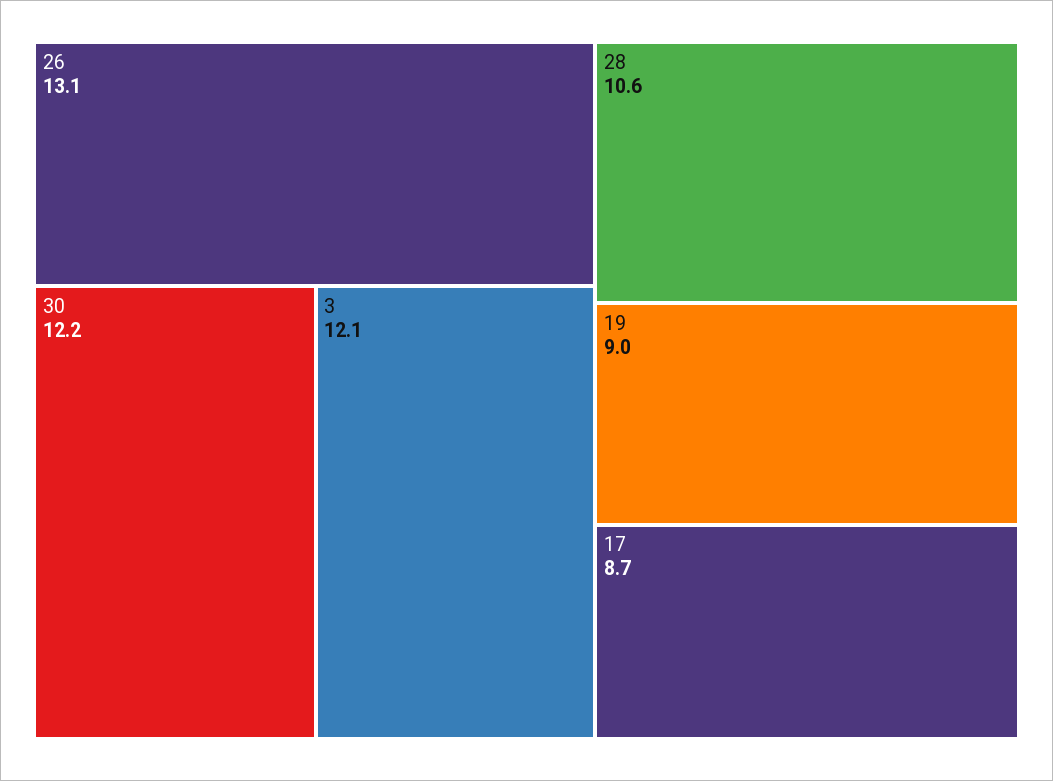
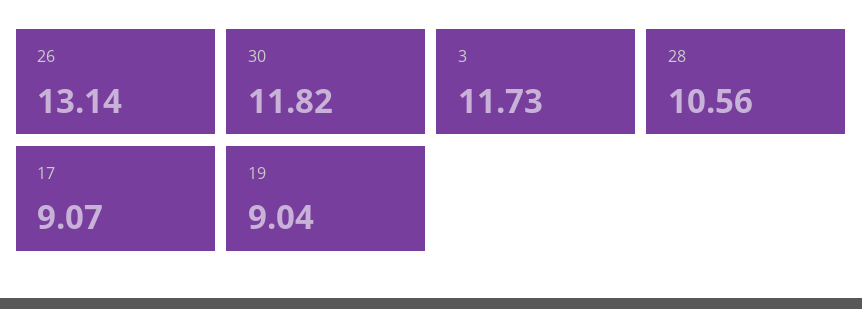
30: 12.2 -> 11.82
3: 12.1 -> 11.73
17: 8.7 -> 9.07

